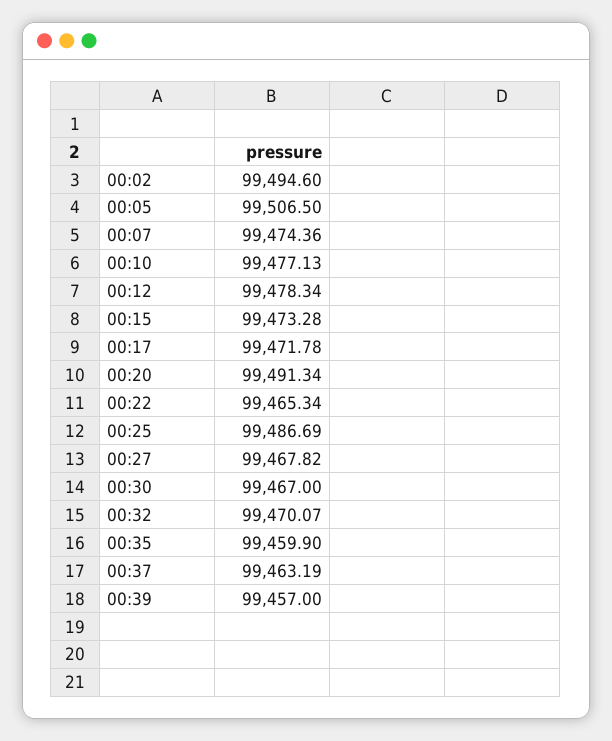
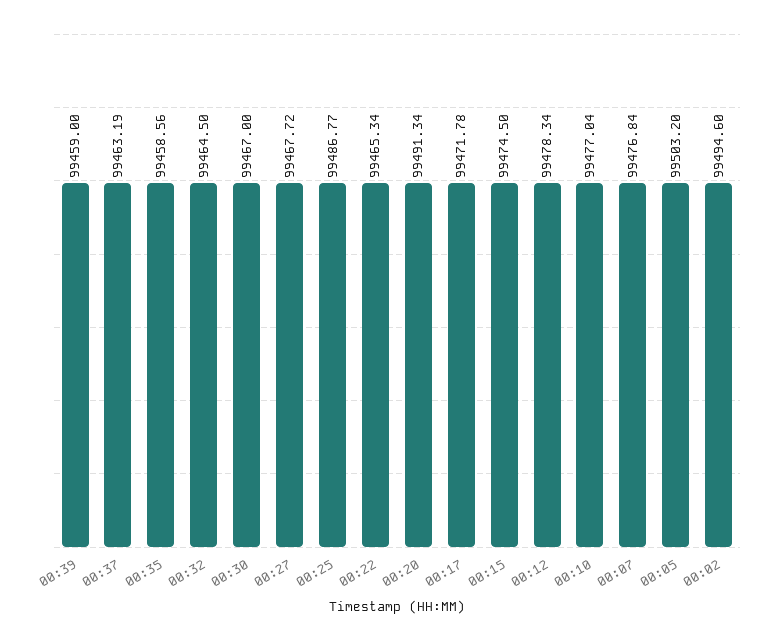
00:05: 99506.5 -> 99503.2
00:07: 99474.36 -> 99476.84
00:10: 99477.13 -> 99477.04
00:15: 99473.28 -> 99474.5
00:25: 99486.69 -> 99486.77
00:27: 99467.82 -> 99467.72
00:32: 99470.07 -> 99464.5
00:35: 99459.9 -> 99458.56
00:39: 99457 -> 99459

